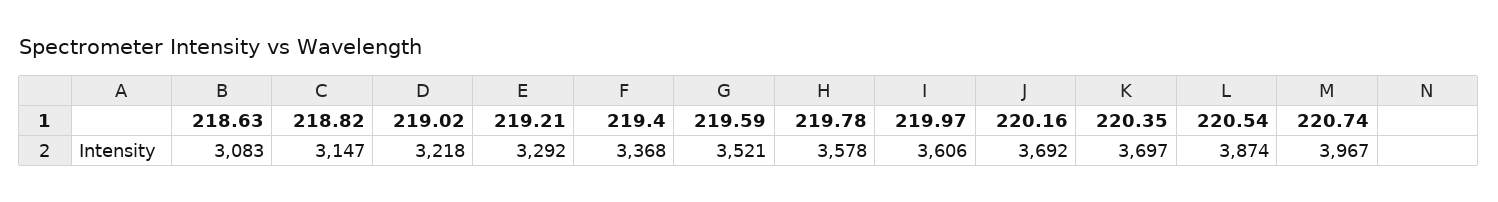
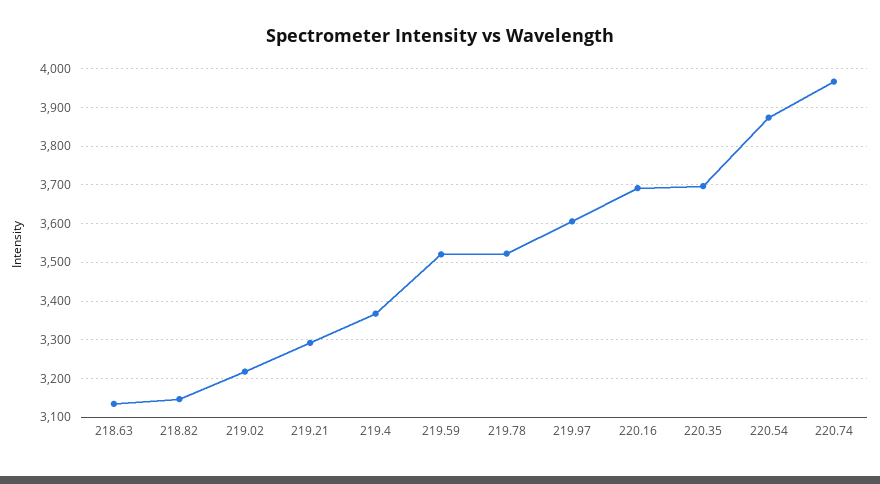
218.63: 3083 -> 3140
219.78: 3578 -> 3520

